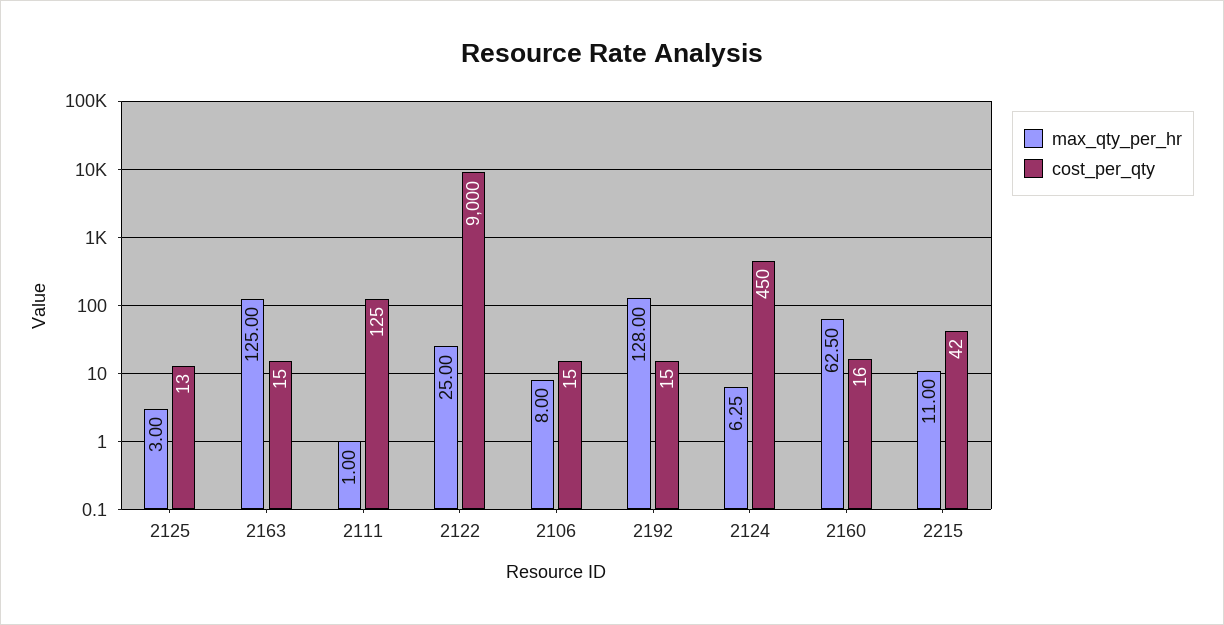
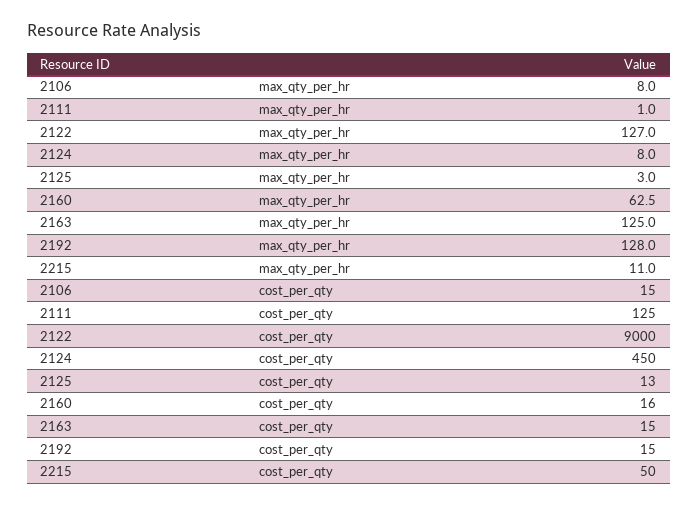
max_qty_per_hr, 2122: 25 -> 127
max_qty_per_hr, 2124: 6.25 -> 8
cost_per_qty, 2215: 42 -> 50

